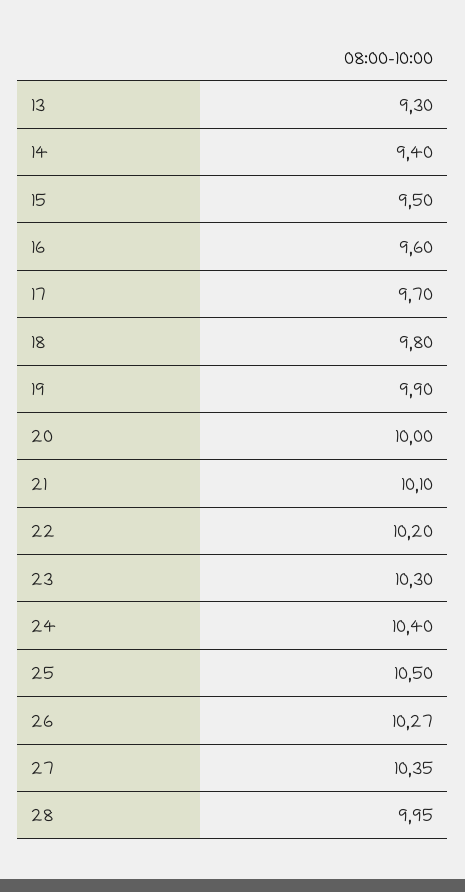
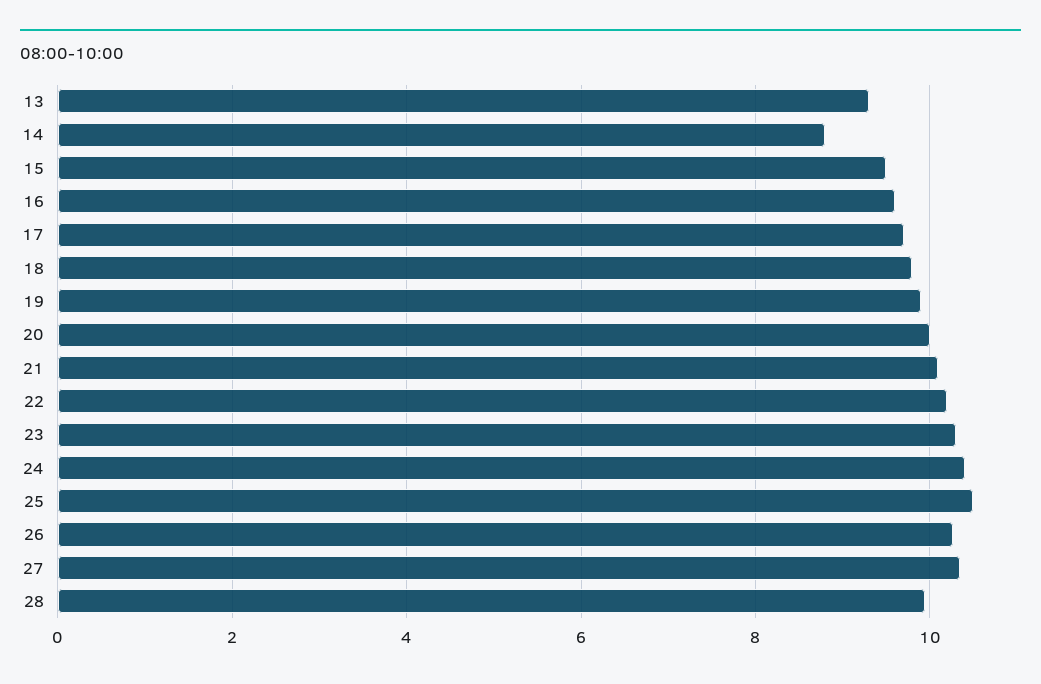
14: 9.4 -> 8.8

